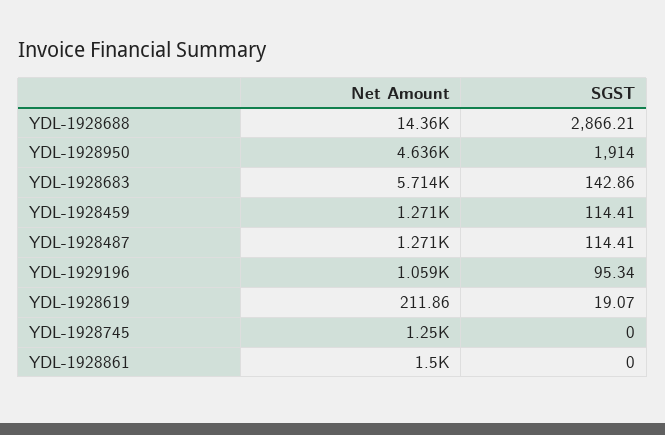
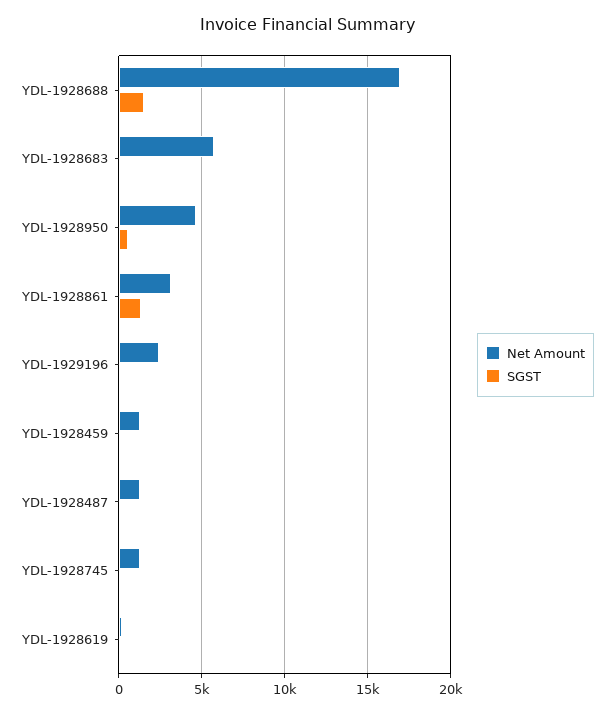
Net Amount, YDL-1928688: 14360 -> 17000
SGST, YDL-1928688: 2866.21 -> 1500
SGST, YDL-1928950: 1914 -> 500
Net Amount, YDL-1929196: 1059 -> 2500
Net Amount, YDL-1928861: 1500 -> 3000
SGST, YDL-1928861: 0 -> 1500

